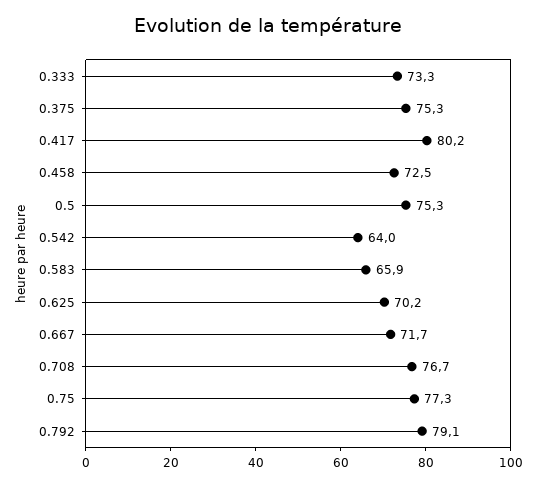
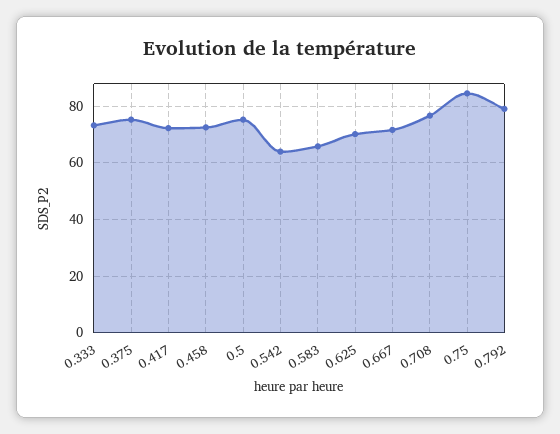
0.417: 80.2 -> 72.5
0.75: 77.3 -> 85

